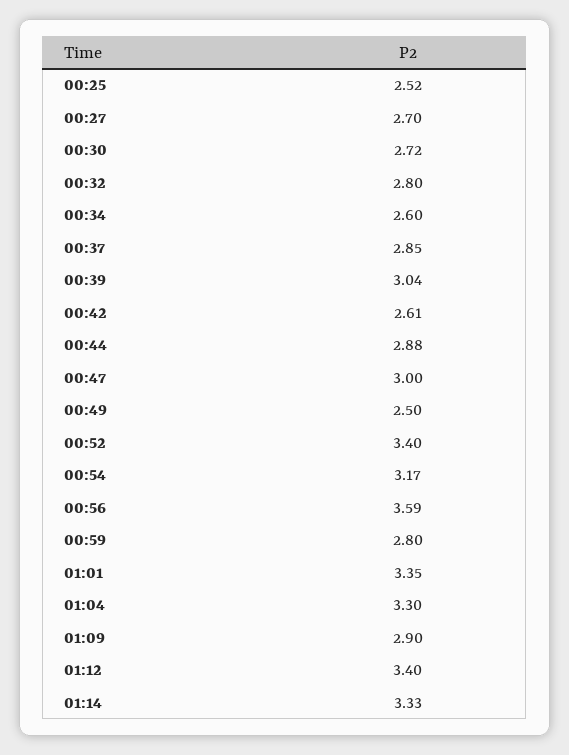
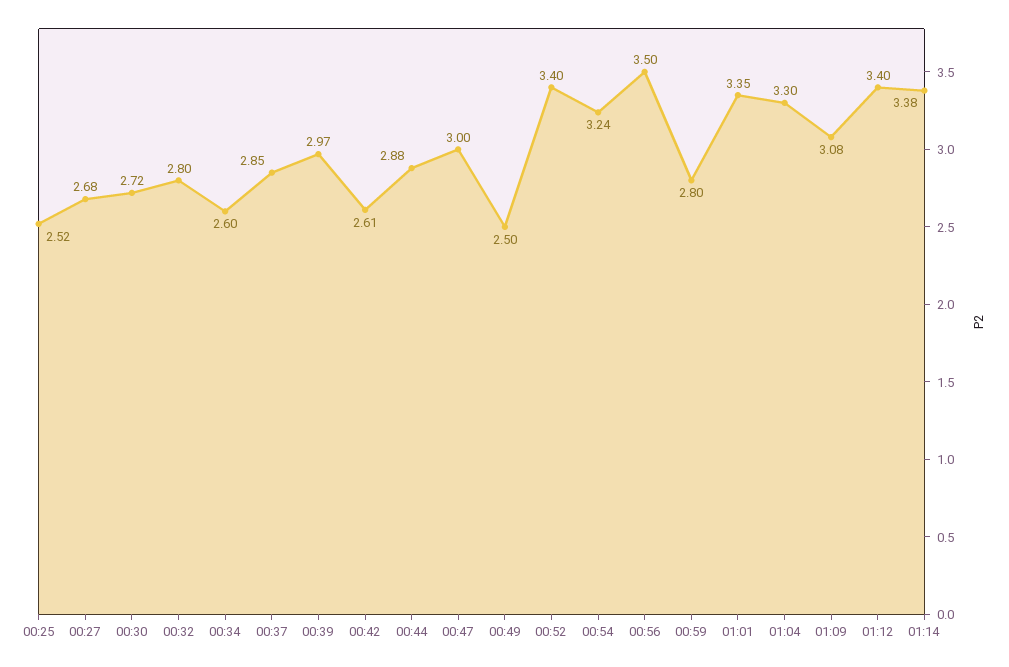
00:27: 2.7 -> 2.68
00:39: 3.04 -> 2.97
00:54: 3.17 -> 3.24
00:56: 3.59 -> 3.5
01:09: 2.9 -> 3.08
01:14: 3.33 -> 3.38

